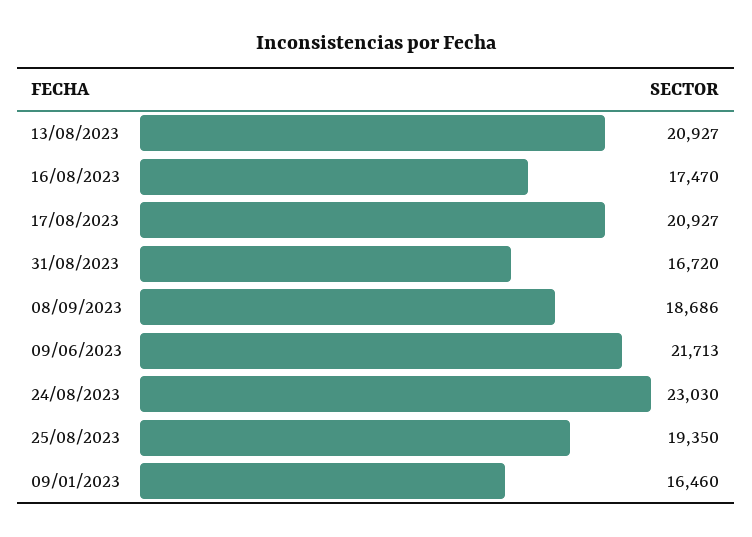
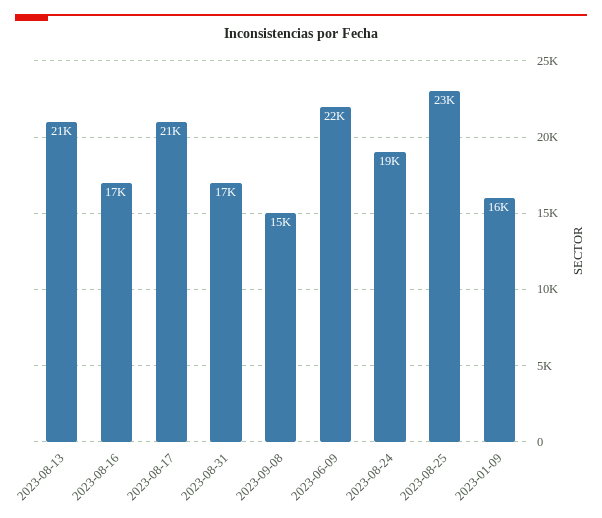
08/09/2023: 18686 -> 15000
24/08/2023: 23030 -> 19000
25/08/2023: 19350 -> 23000

